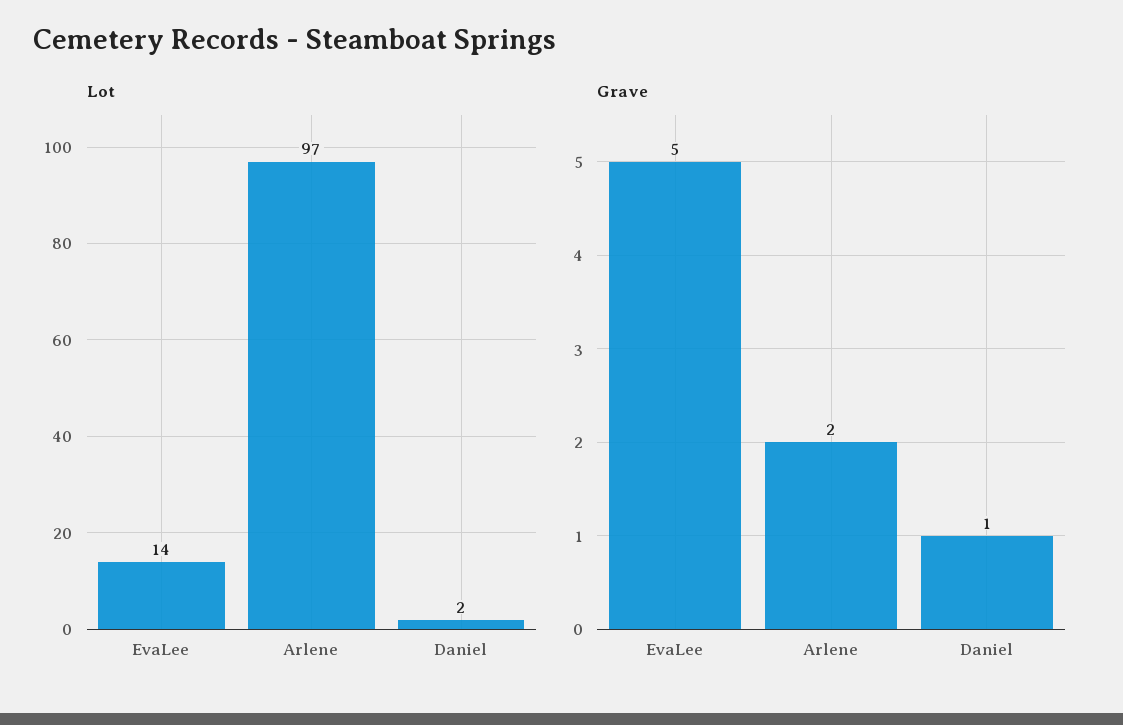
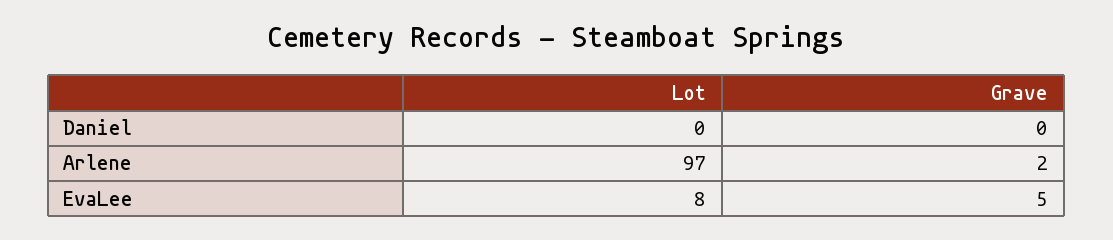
Lot, EvaLee: 14 -> 8
Lot, Daniel: 2 -> 0
Grave, Daniel: 1 -> 0

